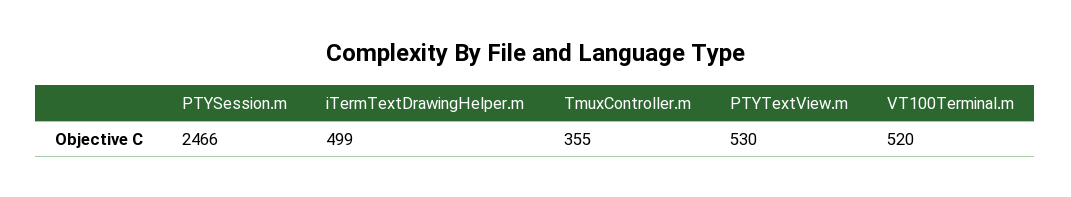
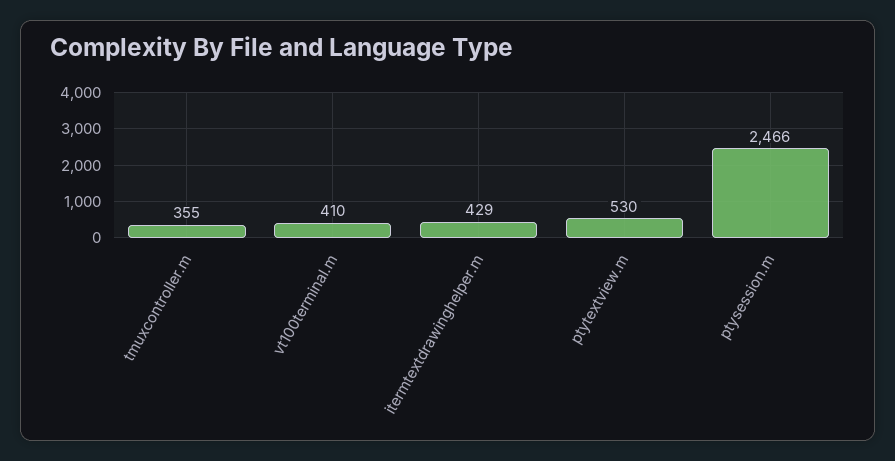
iTermTextDrawingHelper.m: 499 -> 429
VT100Terminal.m: 520 -> 410

